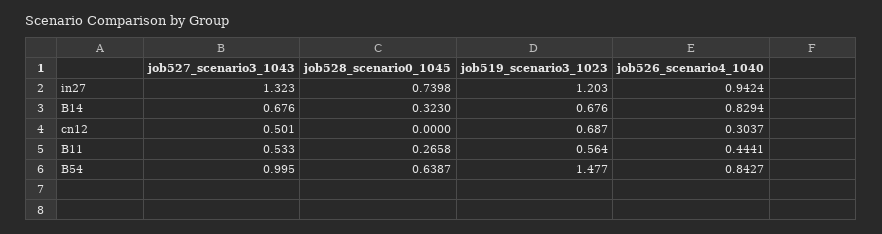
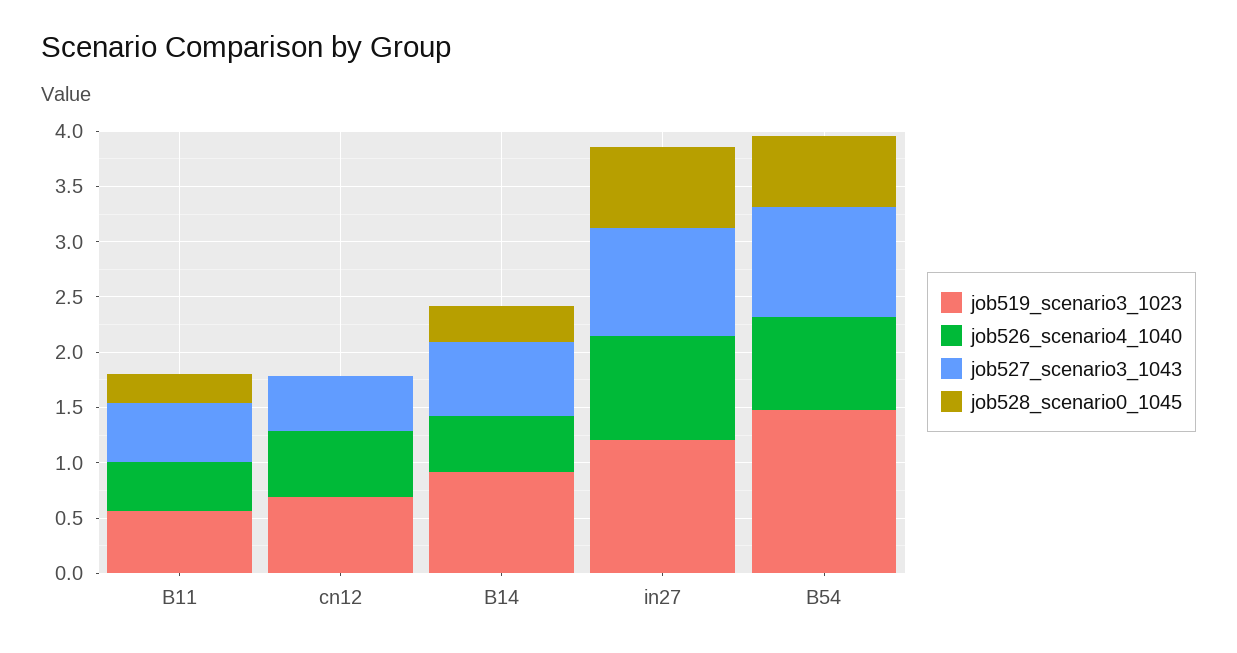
job527_scenario3_1043, in27: 1.323 -> 1
job519_scenario3_1023, B14: 0.676 -> 0.9
job526_scenario4_1040, B14: 0.8294 -> 0.5
job526_scenario4_1040, cn12: 0.3037 -> 0.6

